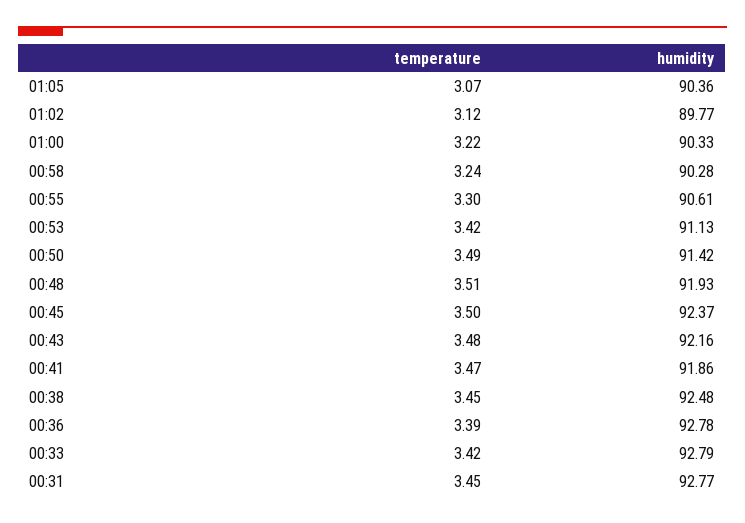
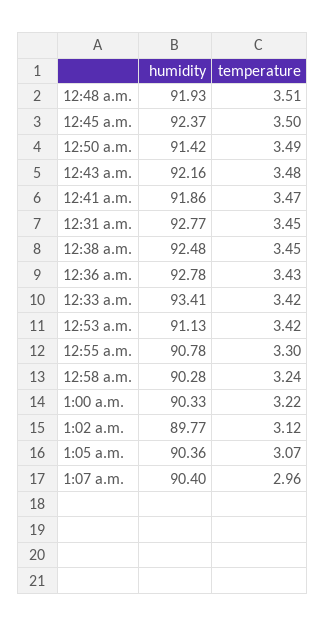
humidity, 00:55: 90.61 -> 90.78
temperature, 00:36: 3.39 -> 3.43
humidity, 00:33: 92.79 -> 93.41
humidity, 1:07 a.m.: none -> 90.4
temperature, 1:07 a.m.: none -> 2.96

